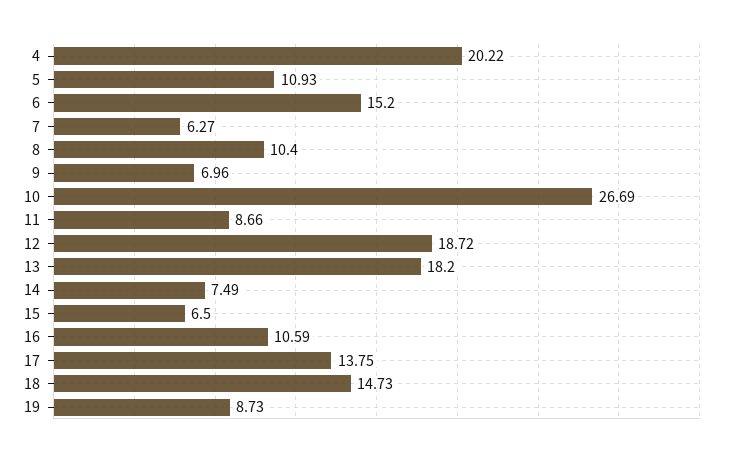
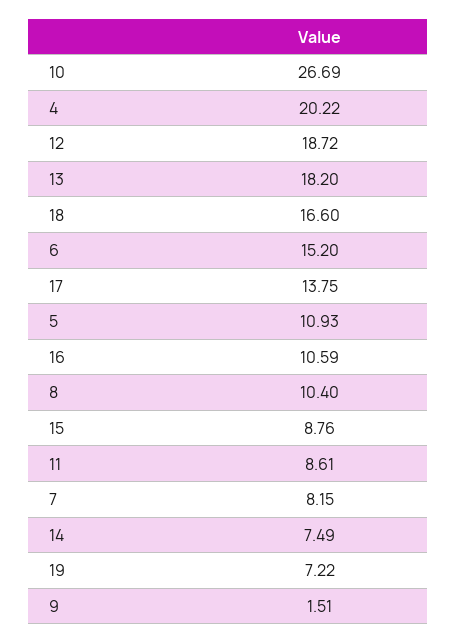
7: 6.27 -> 8.15
9: 6.96 -> 1.51
11: 8.66 -> 8.61
15: 6.5 -> 8.76
18: 14.73 -> 16.6
19: 8.73 -> 7.22

